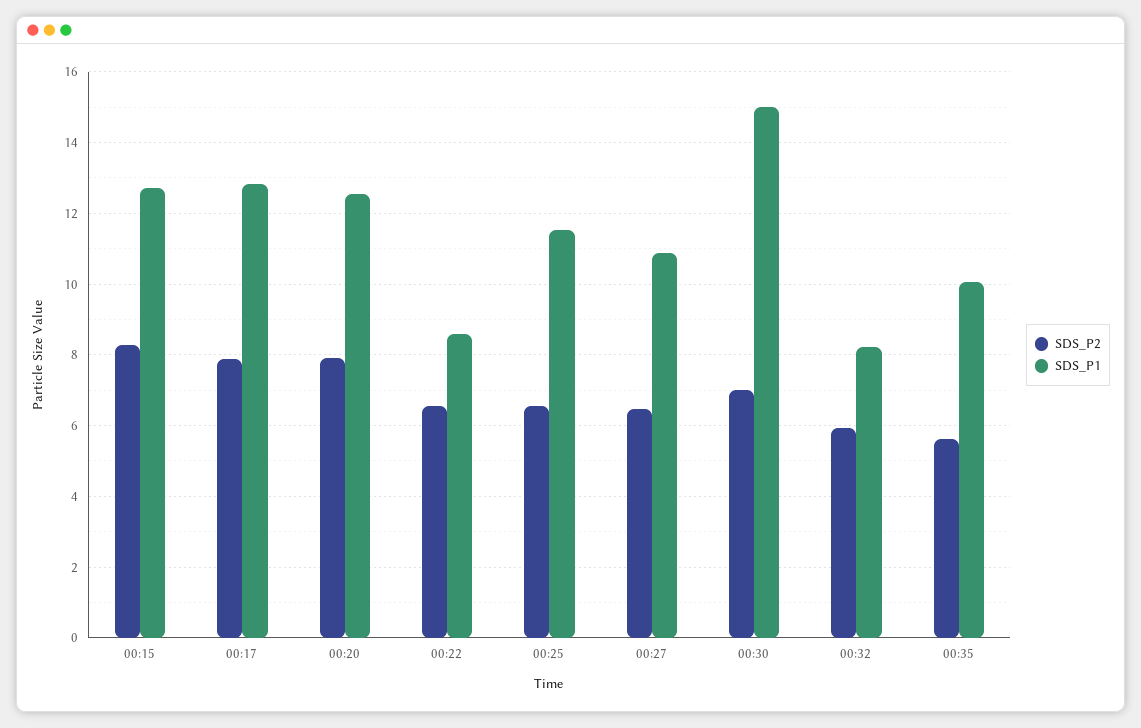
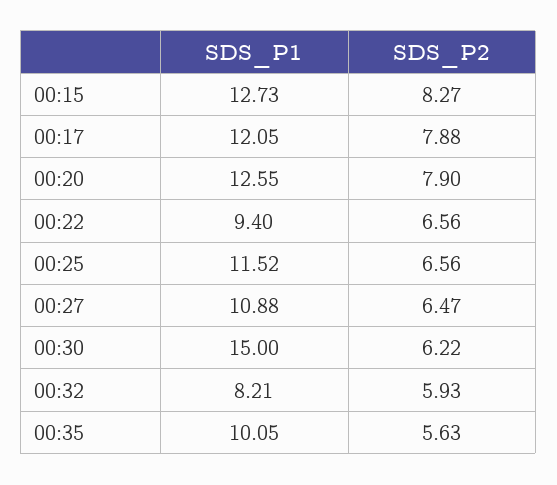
SDS_P1, 00:17: 12.8 -> 12.05
SDS_P1, 00:22: 8.6 -> 9.4
SDS_P2, 00:30: 7 -> 6.22

